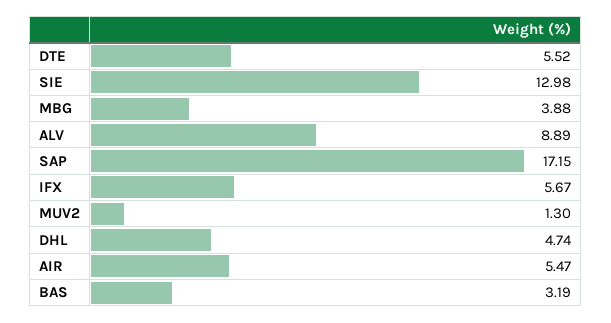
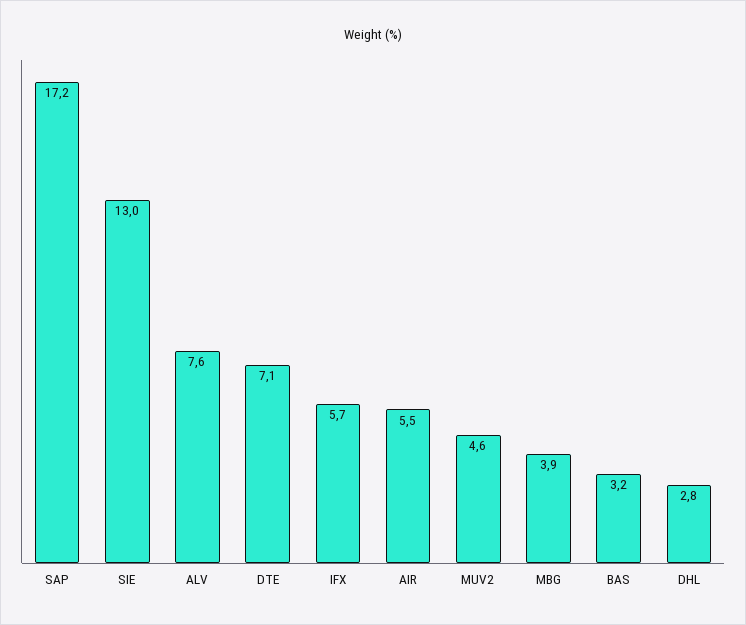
DTE: 5.52 -> 7.1
ALV: 8.89 -> 7.6
MUV2: 1.3 -> 4.6
DHL: 4.74 -> 2.8

